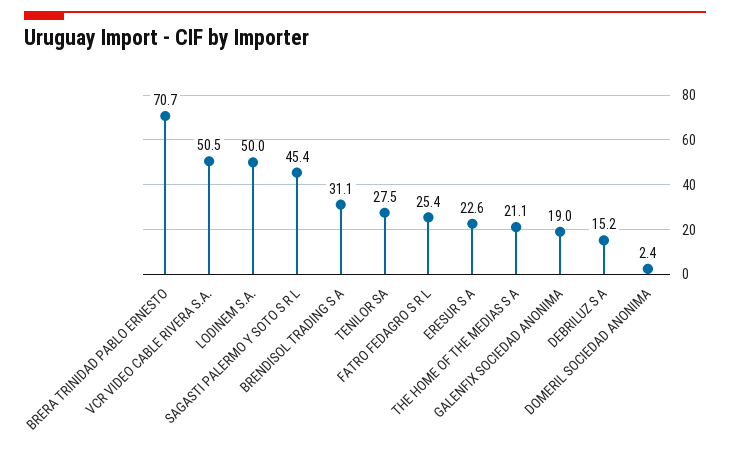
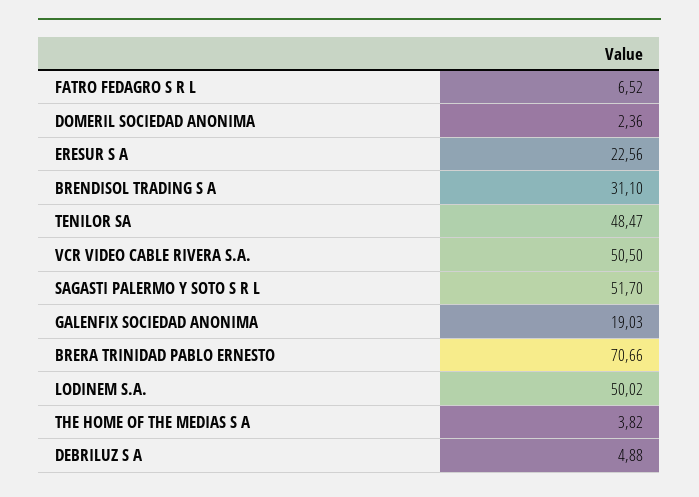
SAGASTI PALERMO Y SOTO S R L: 45.4 -> 51.7
TENILOR SA: 27.5 -> 48.47
FATRO FEDAGRO S R L: 25.4 -> 6.52
THE HOME OF THE MEDIAS S A: 21.1 -> 3.82
DEBRILUZ S A: 15.2 -> 4.88

